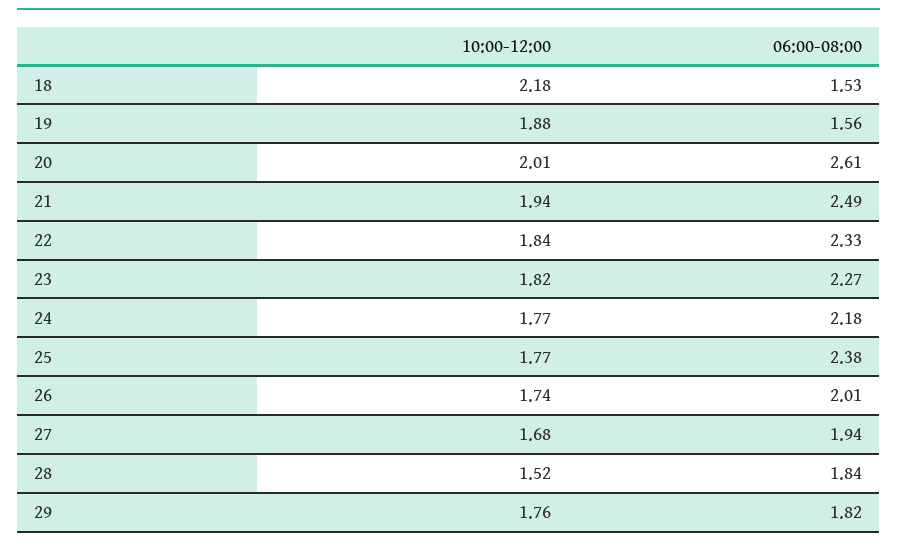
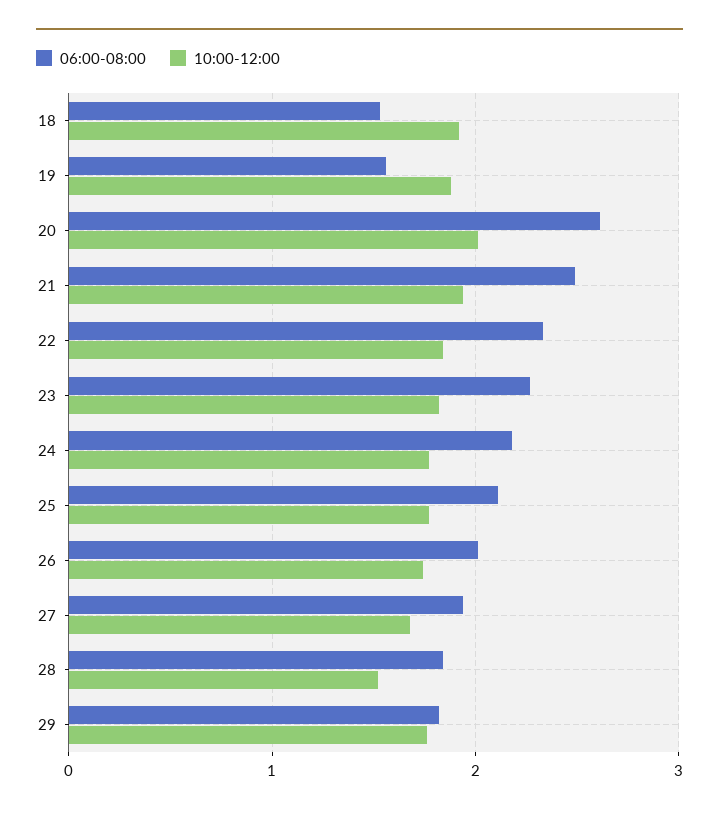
10:00-12:00, 18: 2.18 -> 1.9
06:00-08:00, 25: 2.38 -> 2.1

